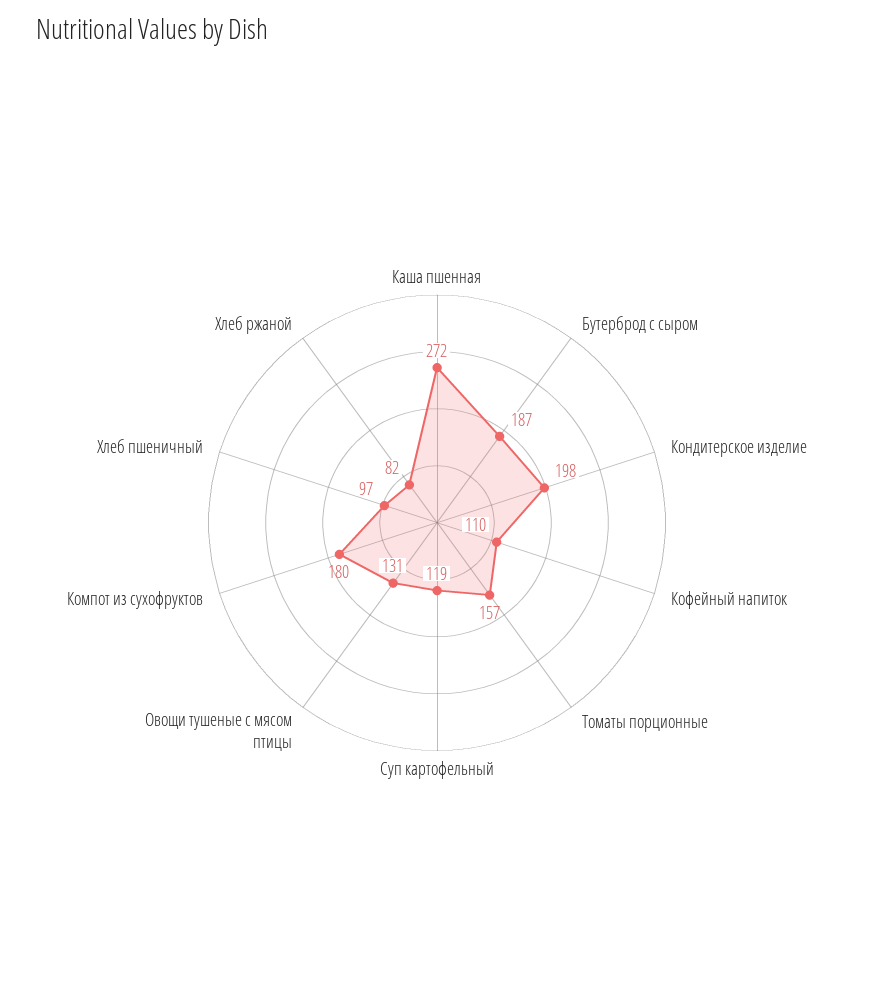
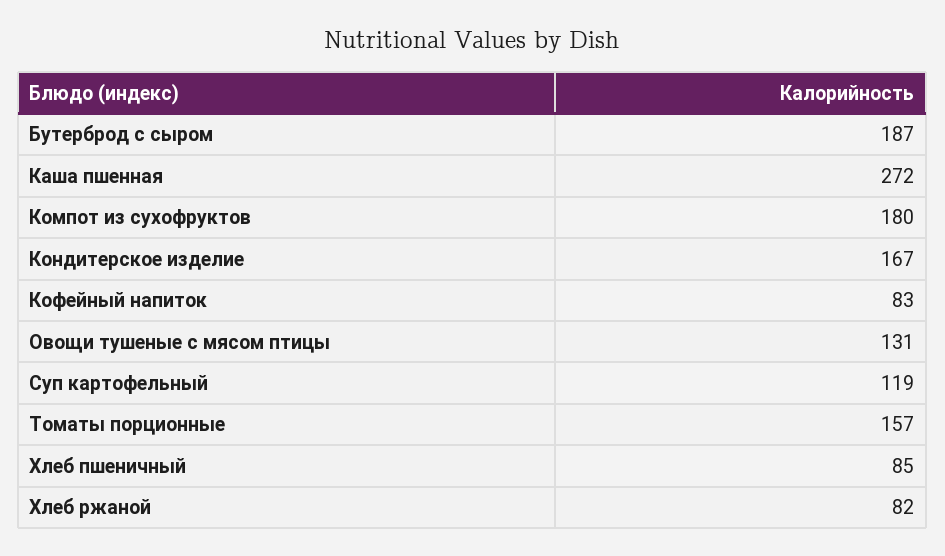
Кондитерское изделие: 198 -> 167
Кофейный напиток: 110 -> 83
Хлеб пшеничный: 97 -> 85

